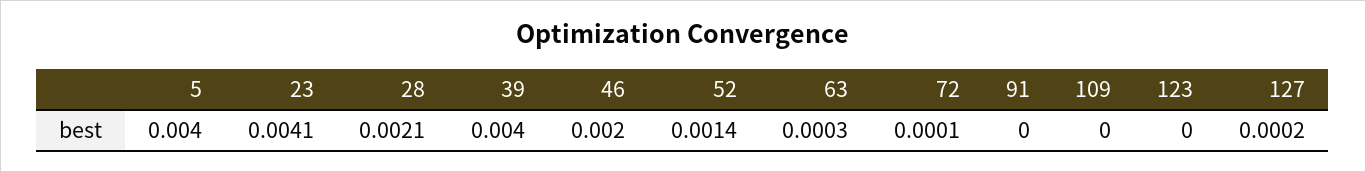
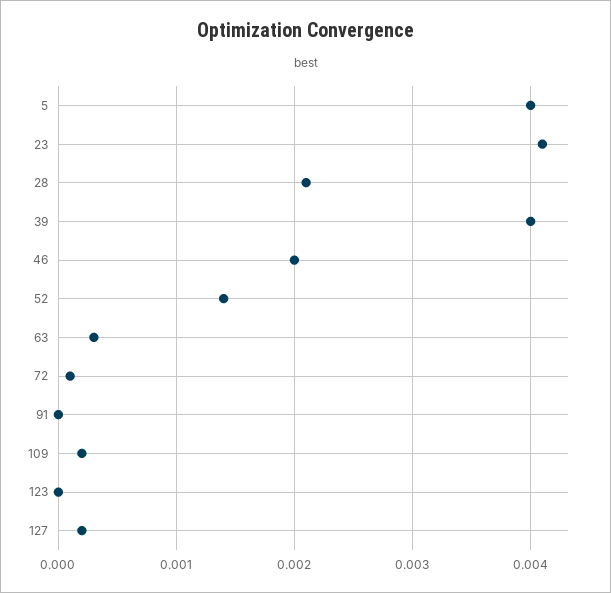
109: 0 -> 0.0002

